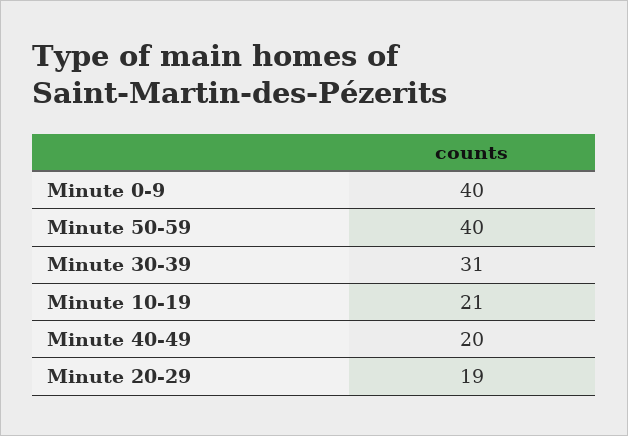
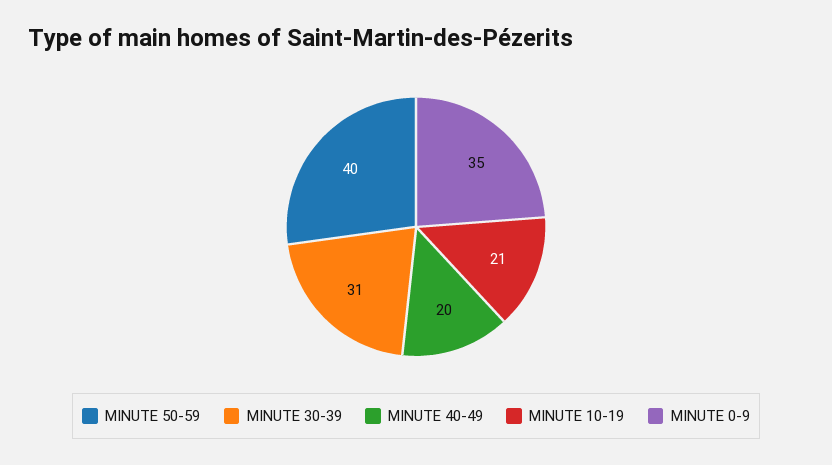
Minute 0-9: 40 -> 35
Minute 20-29: 19 -> none

